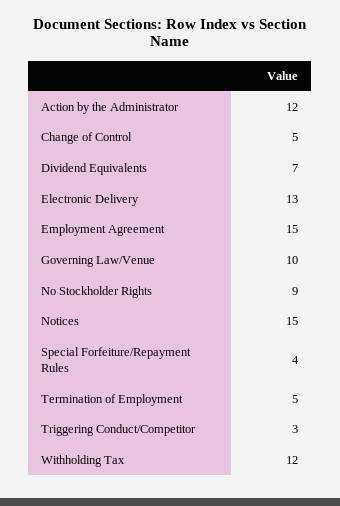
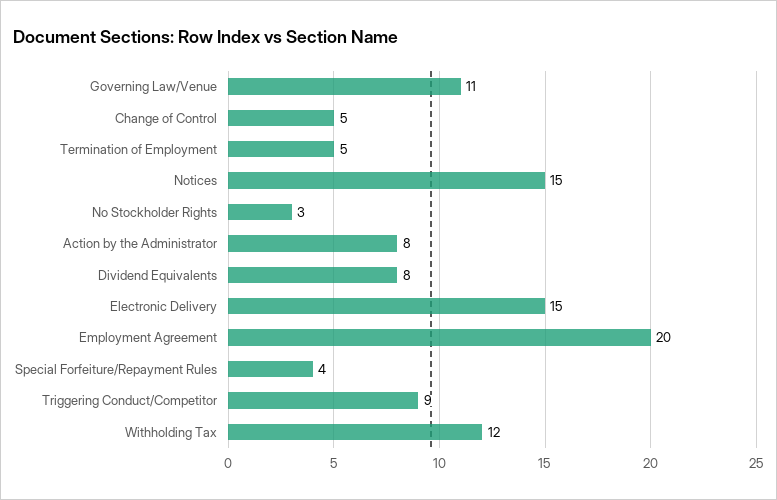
Action by the Administrator: 12 -> 8
Dividend Equivalents: 7 -> 8
Electronic Delivery: 13 -> 15
Employment Agreement: 15 -> 20
Governing Law/Venue: 10 -> 11
No Stockholder Rights: 9 -> 3
Triggering Conduct/Competitor: 3 -> 9

